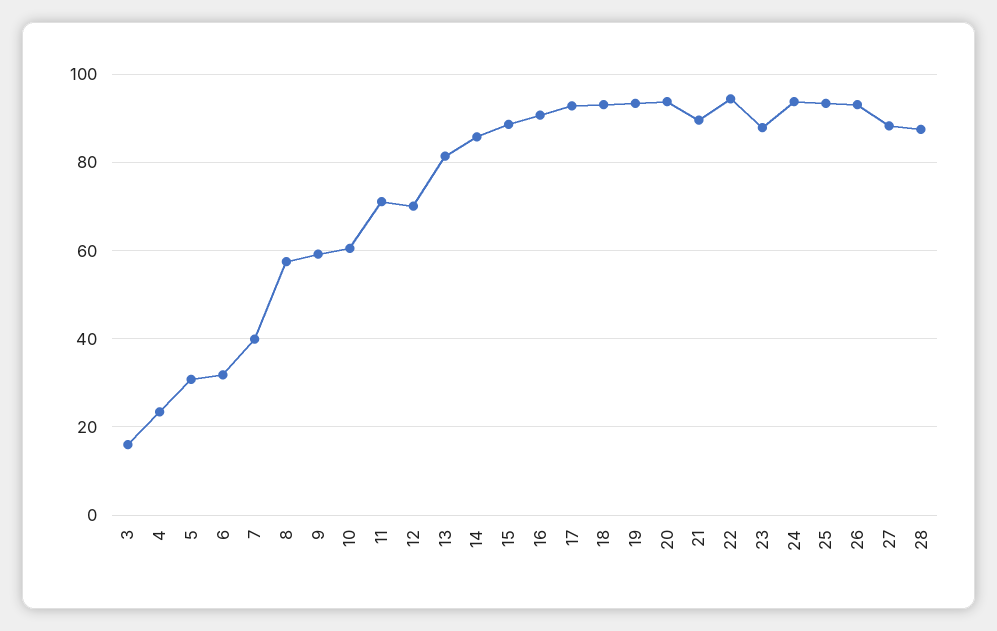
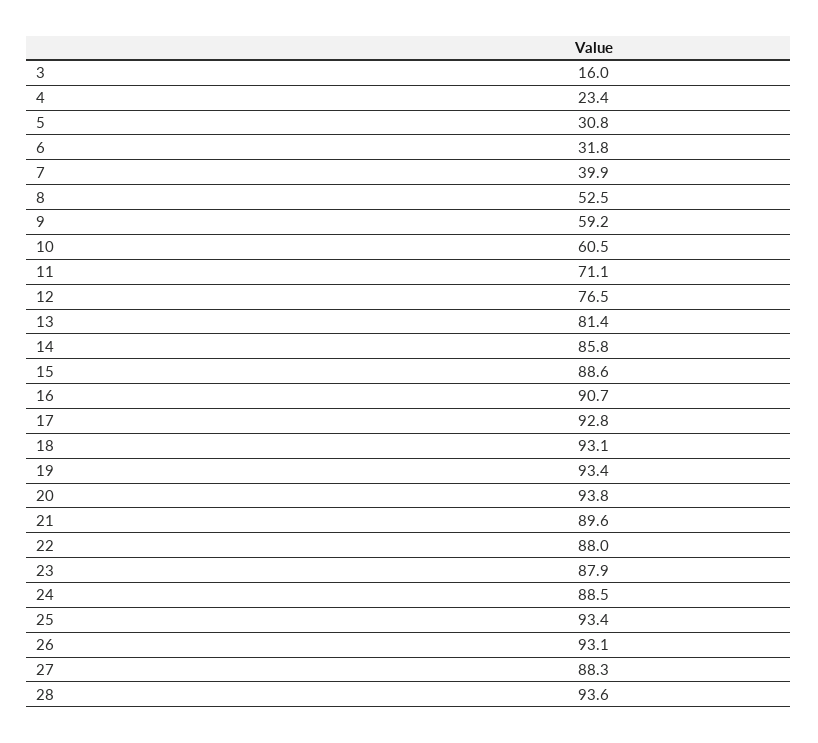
8: 58 -> 52.5
12: 70 -> 76.5
22: 94 -> 88
24: 94 -> 88.5
28: 88 -> 93.6

